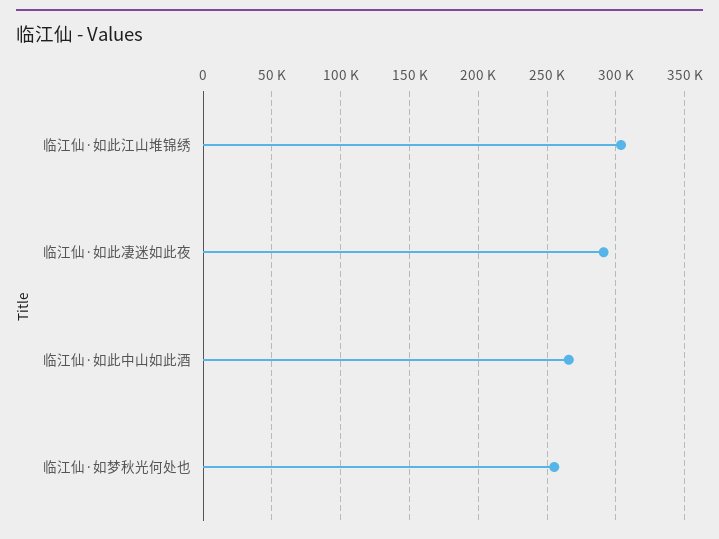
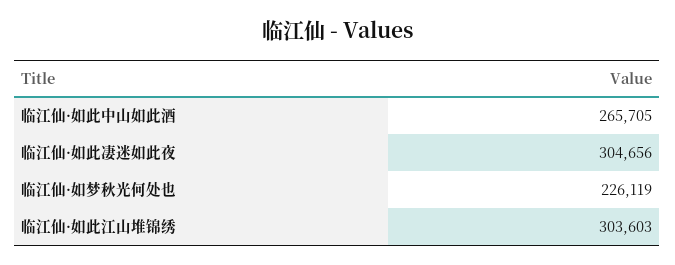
临江仙·如此凄迷如此夜: 290000 -> 304656
临江仙·如梦秋光何处也: 255000 -> 226119

